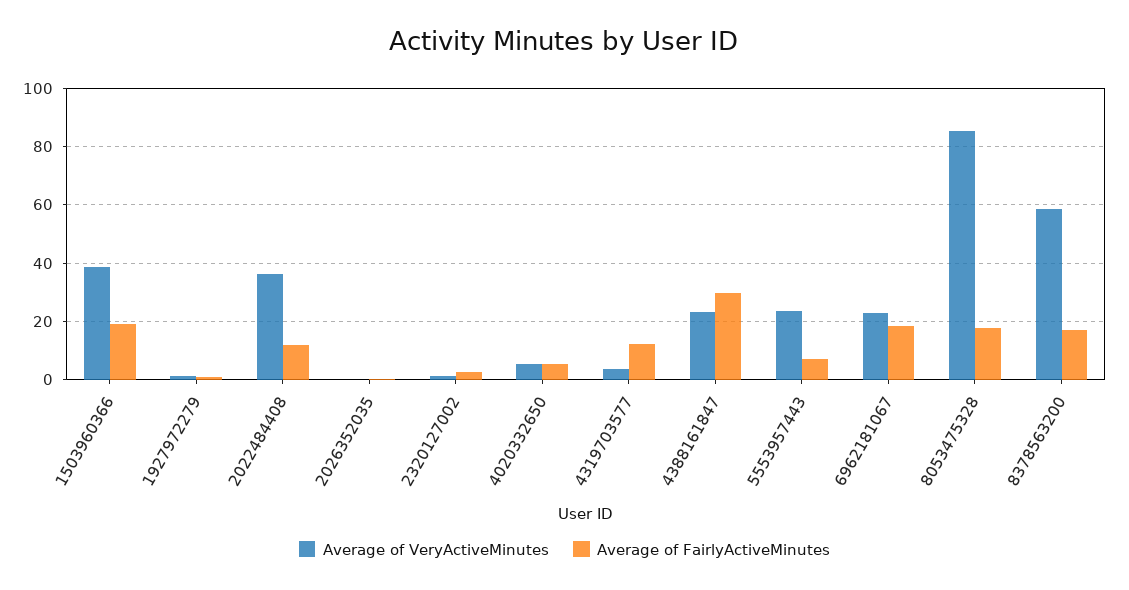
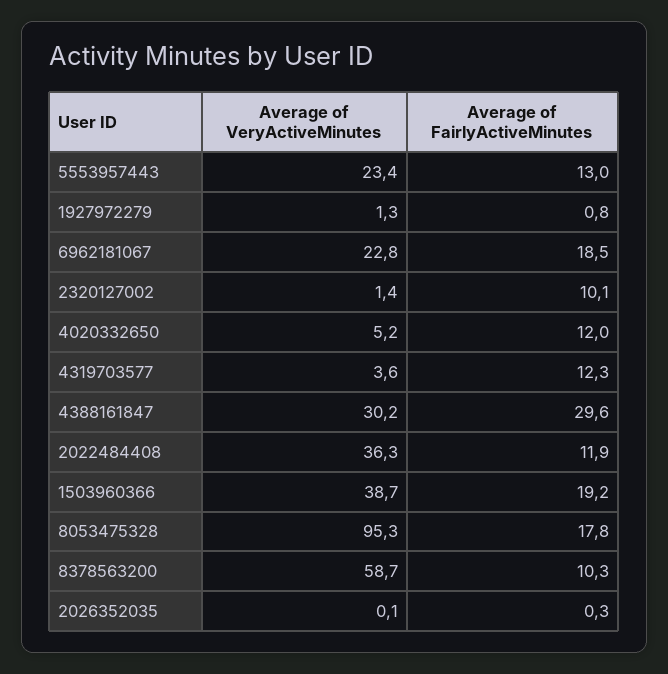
Average of FairlyActiveMinutes, 2320127002: 2.5 -> 10.1
Average of FairlyActiveMinutes, 4020332650: 5 -> 12
Average of VeryActiveMinutes, 4388161847: 22.5 -> 30.2
Average of FairlyActiveMinutes, 5553957443: 7.5 -> 13
Average of VeryActiveMinutes, 8053475328: 85 -> 95.3
Average of FairlyActiveMinutes, 8378563200: 17.5 -> 10.3

